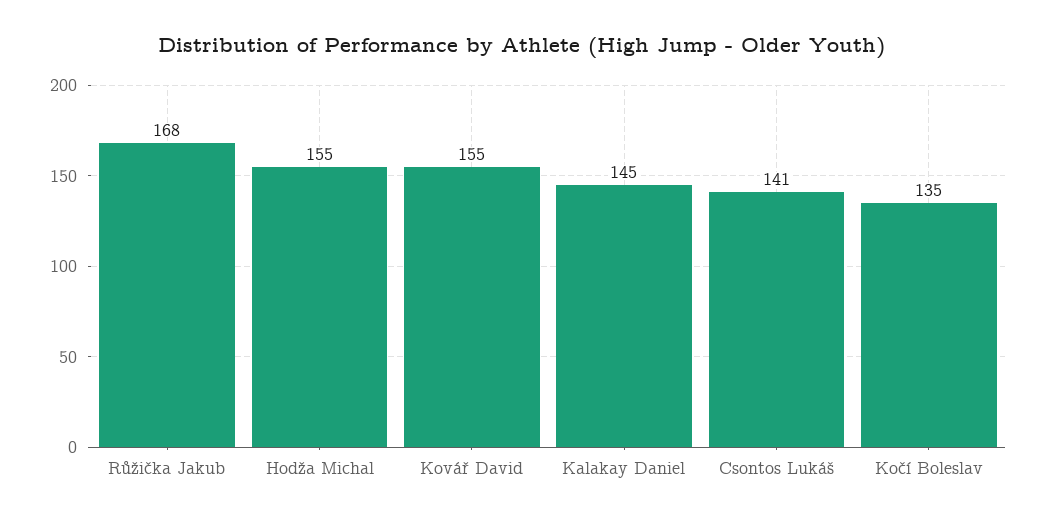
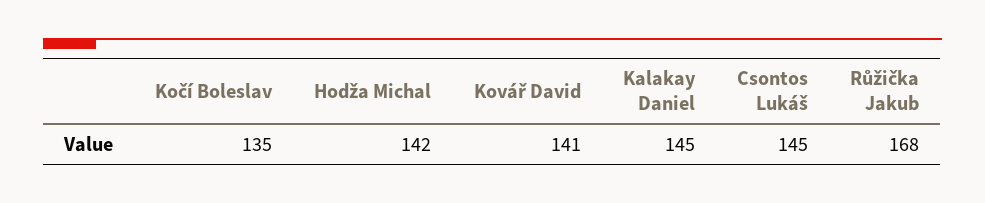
Hodža Michal: 155 -> 142
Kovář David: 155 -> 141
Csontos Lukáš: 141 -> 145

